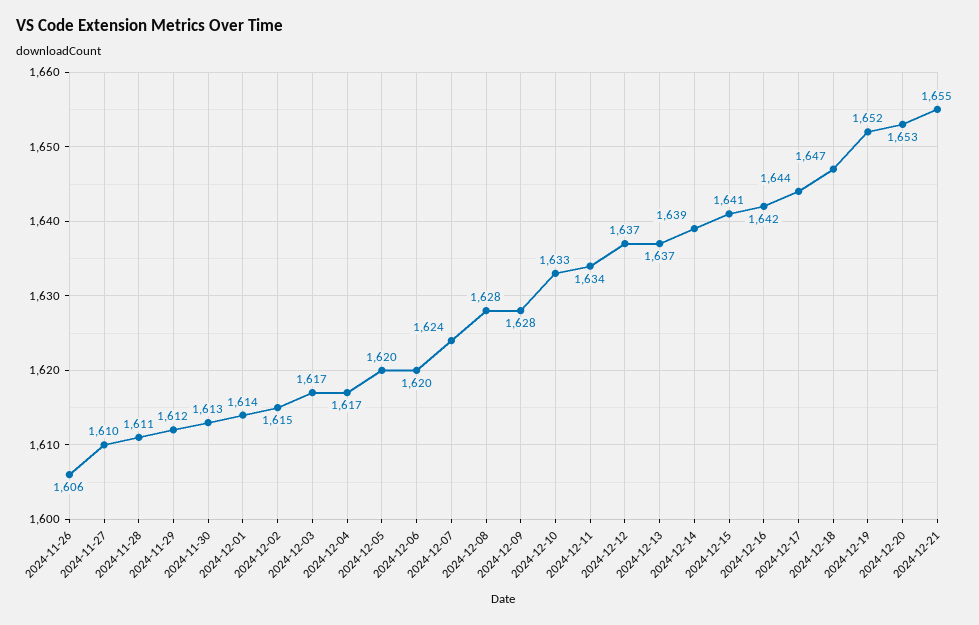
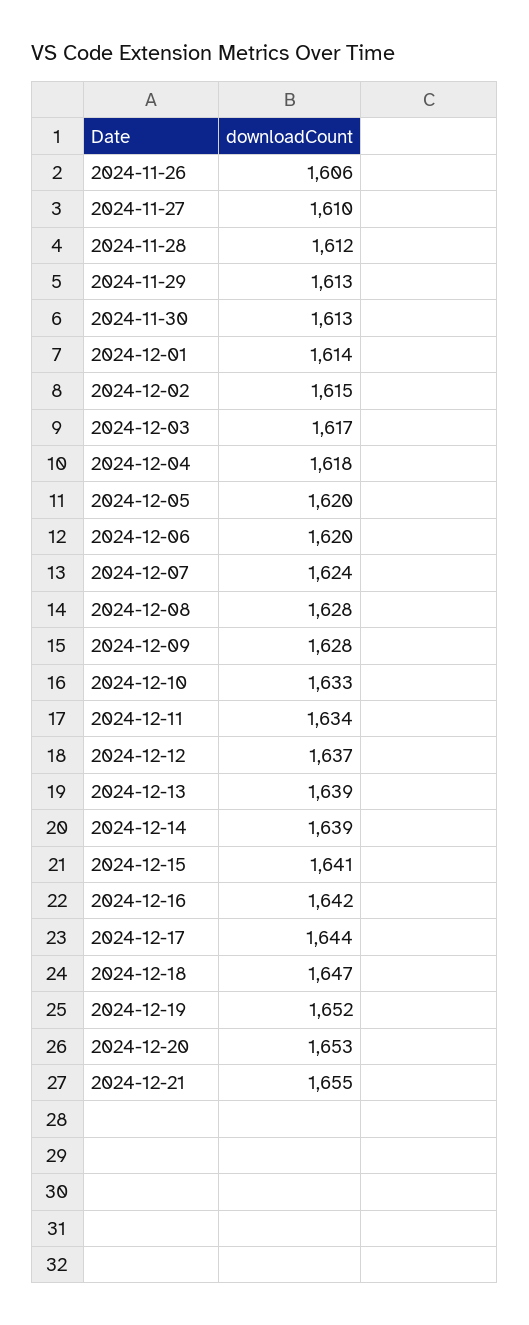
2024-11-28: 1611 -> 1612
2024-11-29: 1612 -> 1613
2024-12-04: 1617 -> 1618
2024-12-13: 1637 -> 1639

